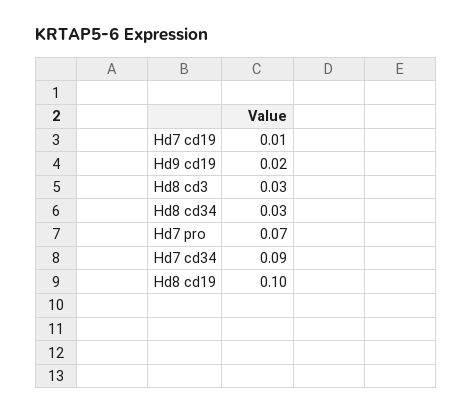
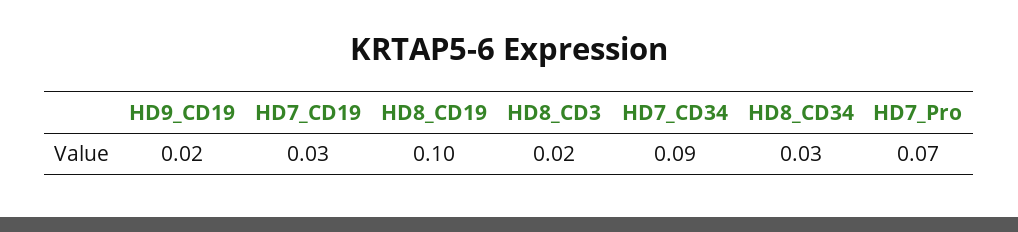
Hd7 cd19: 0.01 -> 0.03
Hd8 cd3: 0.03 -> 0.02

